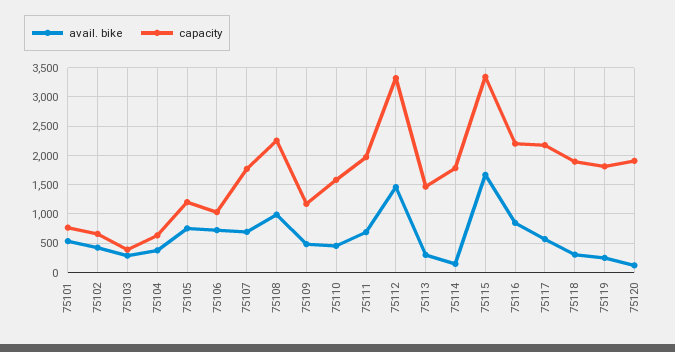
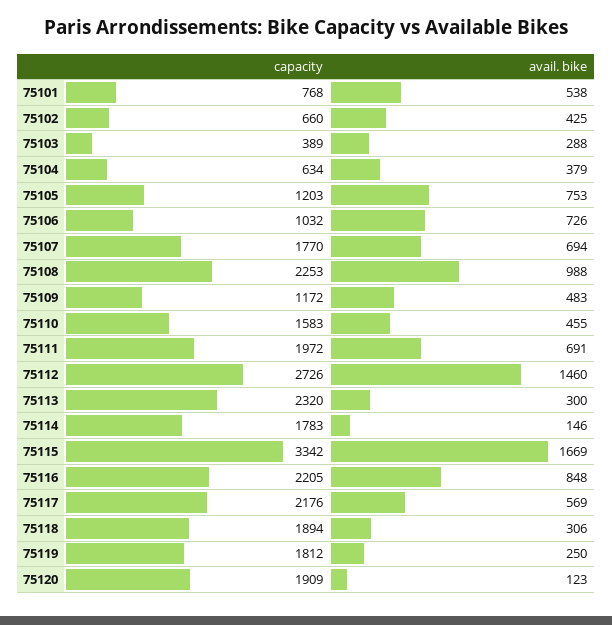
capacity, 75112: 3250 -> 2726
capacity, 75113: 1500 -> 2320

